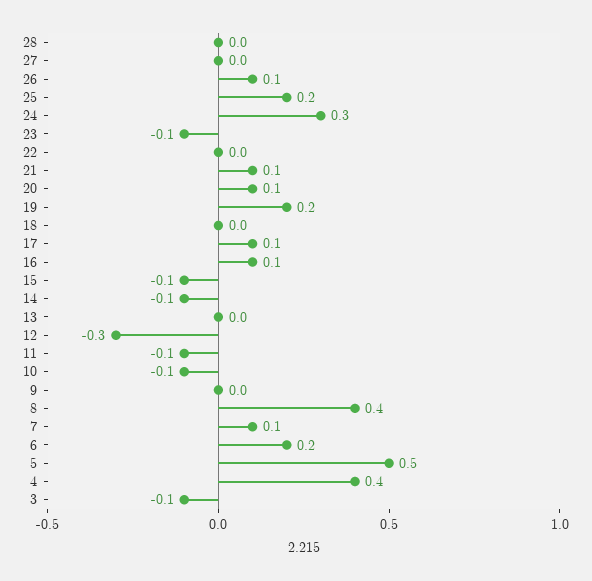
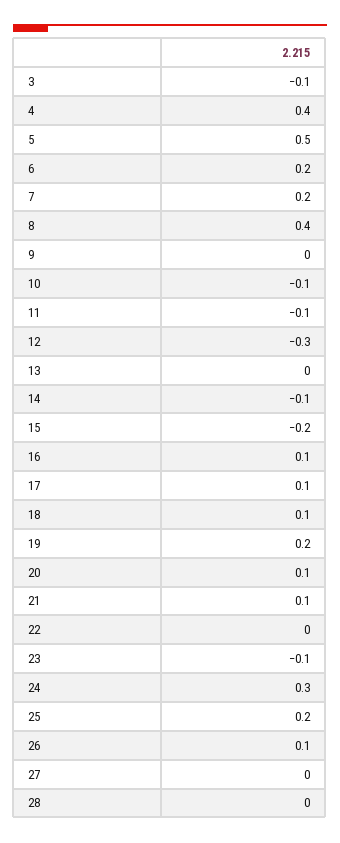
18: 0 -> 0.1
15: -0.1 -> -0.2
7: 0.1 -> 0.2

